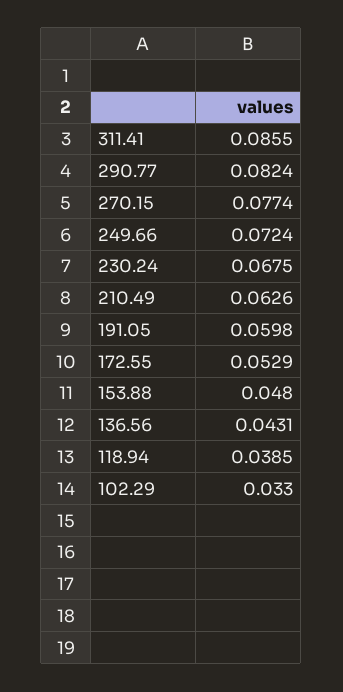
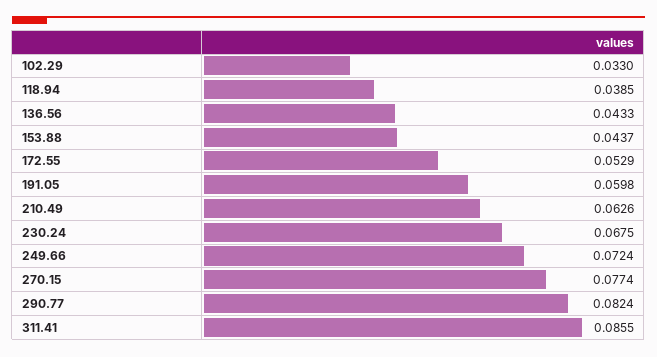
153.88: 0.048 -> 0.0437
136.56: 0.0431 -> 0.0433

